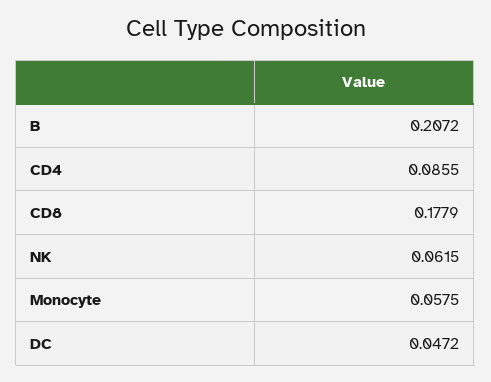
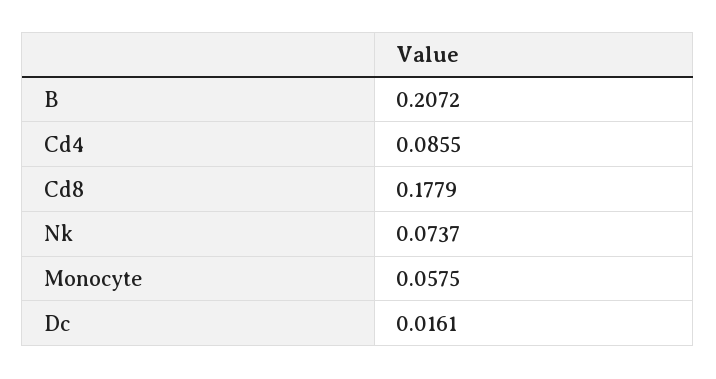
NK: 0.0615 -> 0.0737
DC: 0.0472 -> 0.0161

